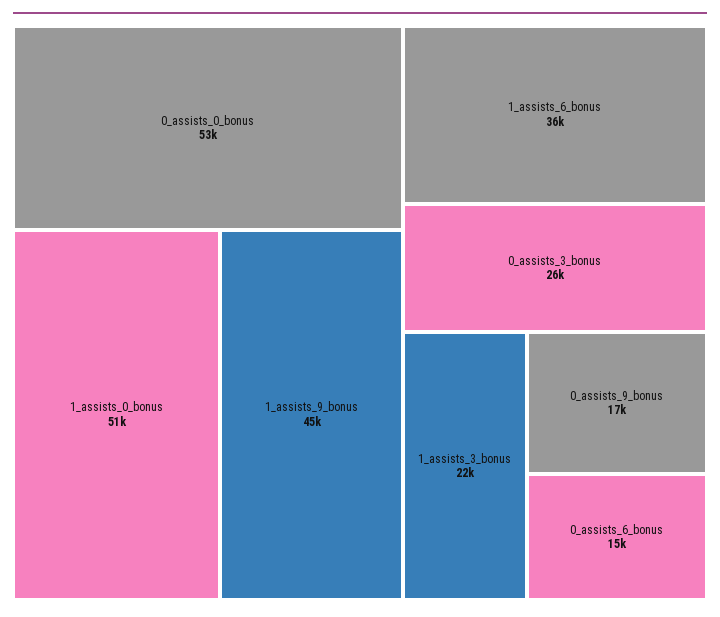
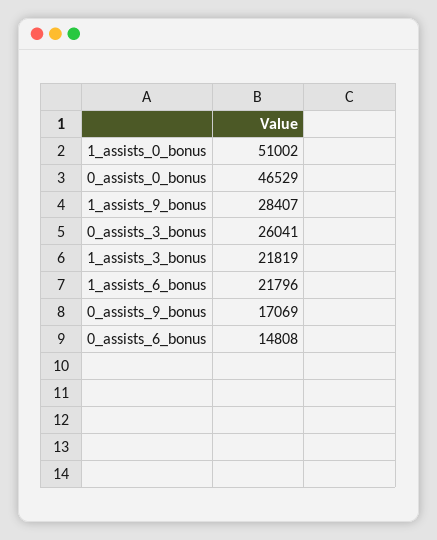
0_assists_0_bonus: 53000 -> 46529
1_assists_9_bonus: 45000 -> 28407
1_assists_6_bonus: 36000 -> 21796

